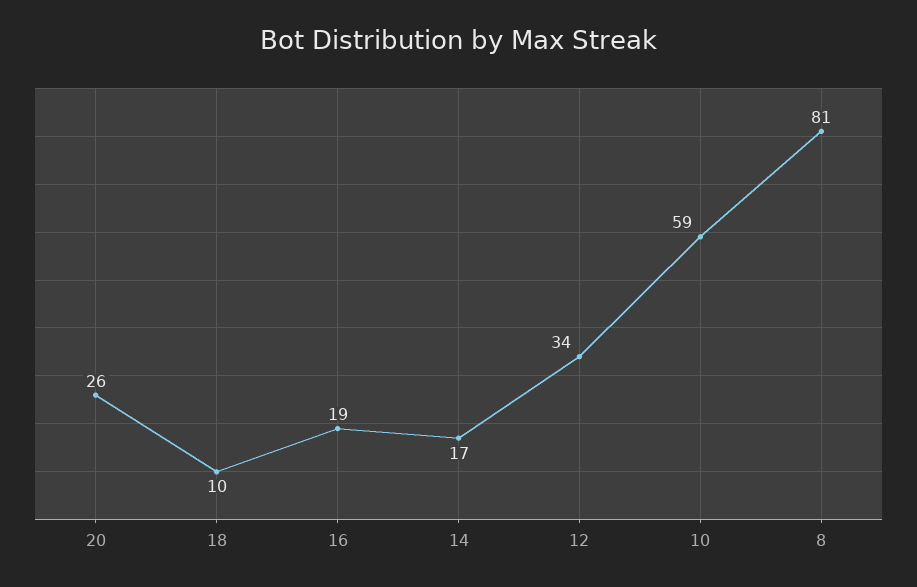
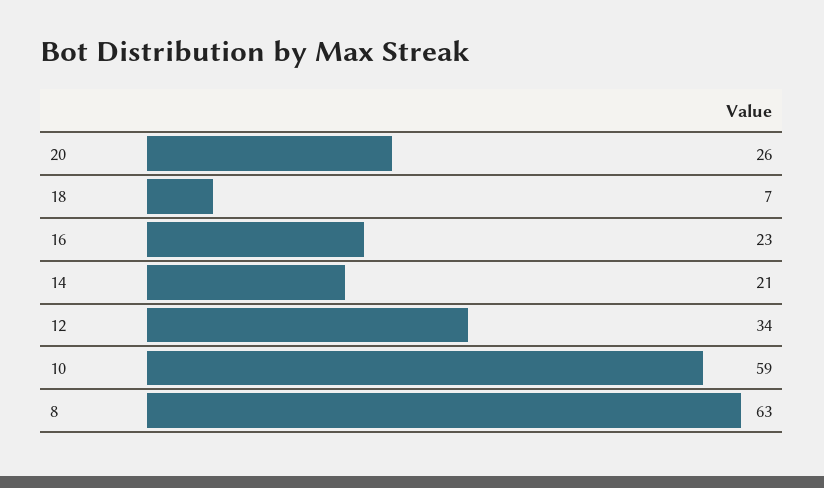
18: 10 -> 7
16: 19 -> 23
14: 17 -> 21
8: 81 -> 63

